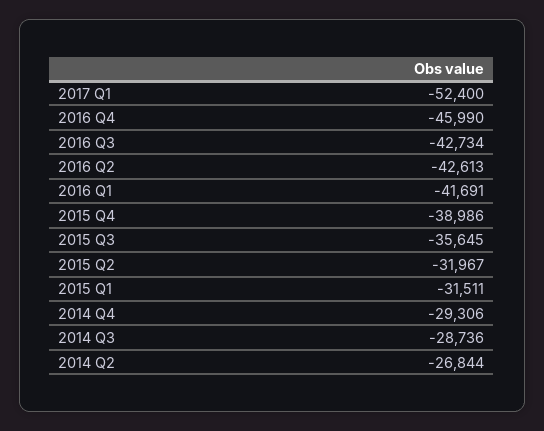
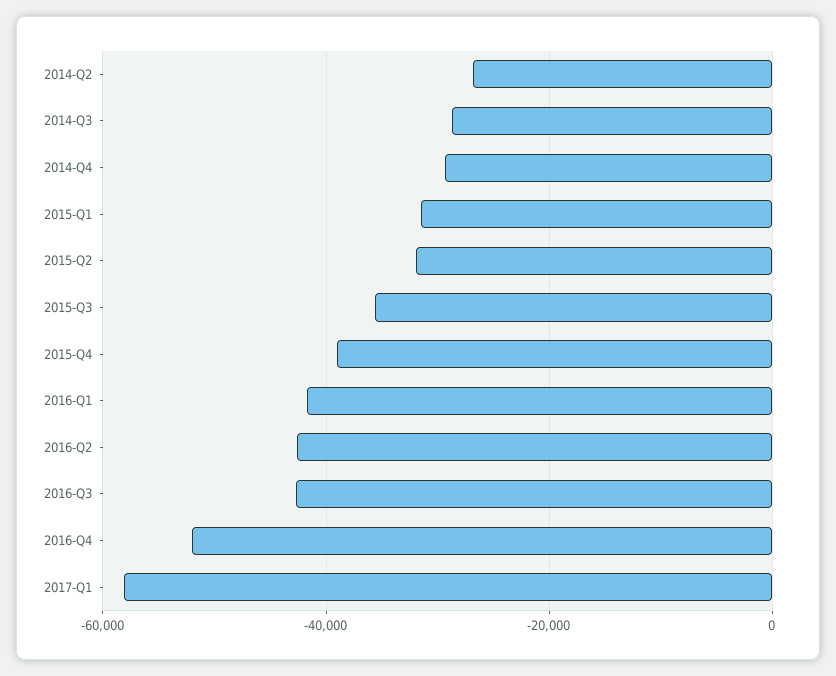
2017 Q1: -52400 -> -58000
2016 Q4: -45990 -> -52000

